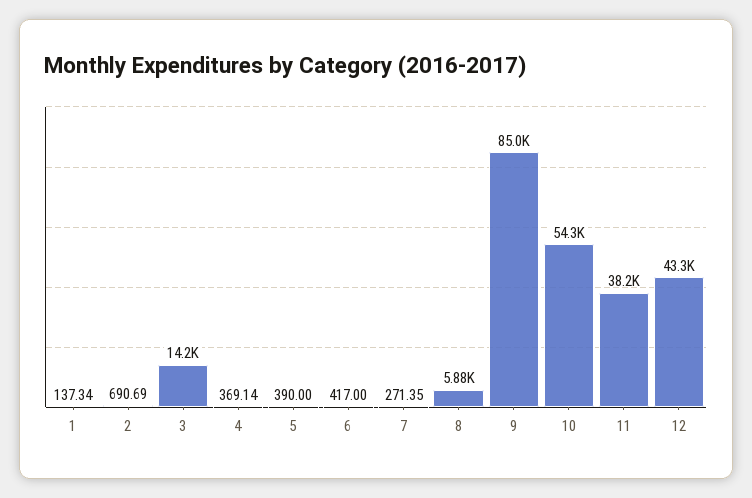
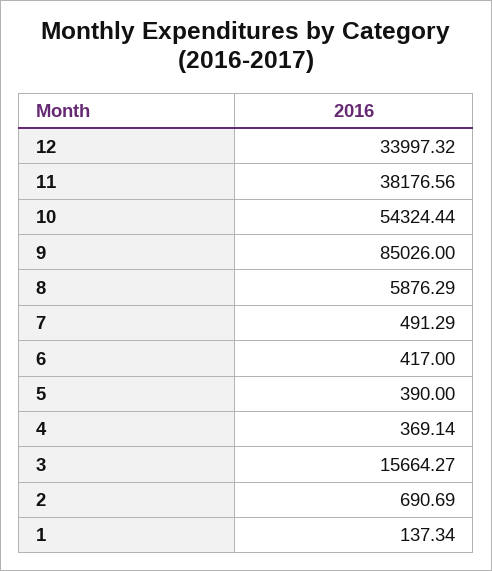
3: 14200 -> 15664.27
7: 271.35 -> 491.29
12: 43300 -> 33997.32

